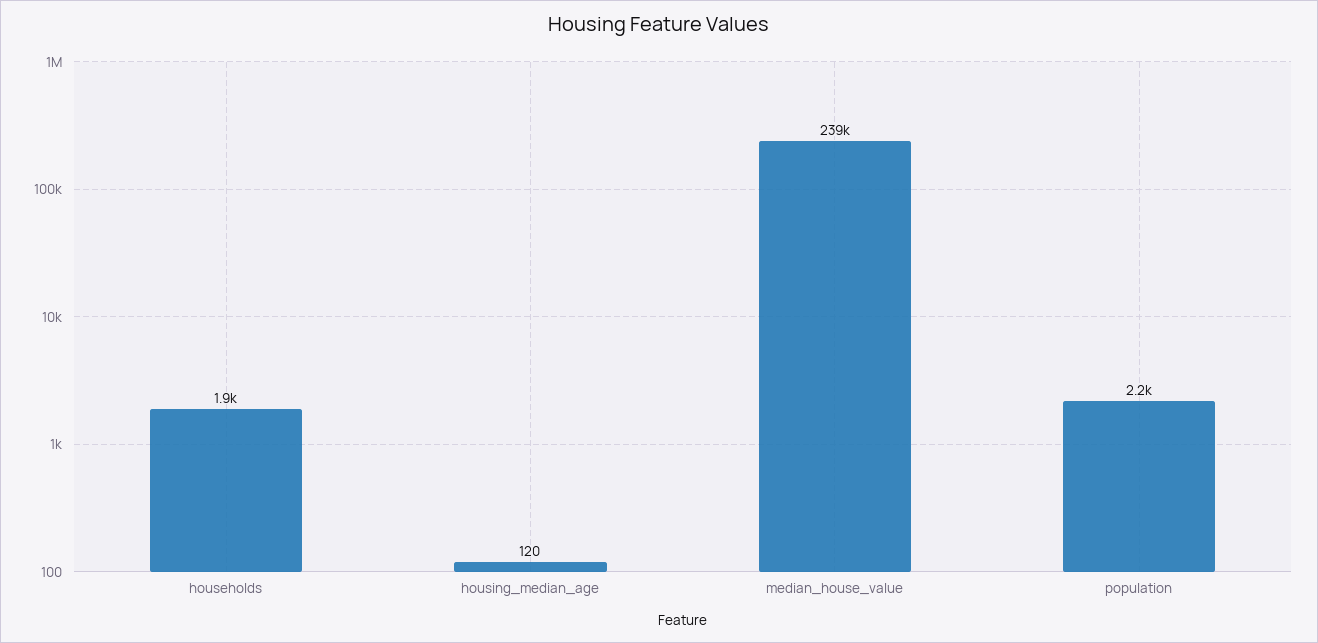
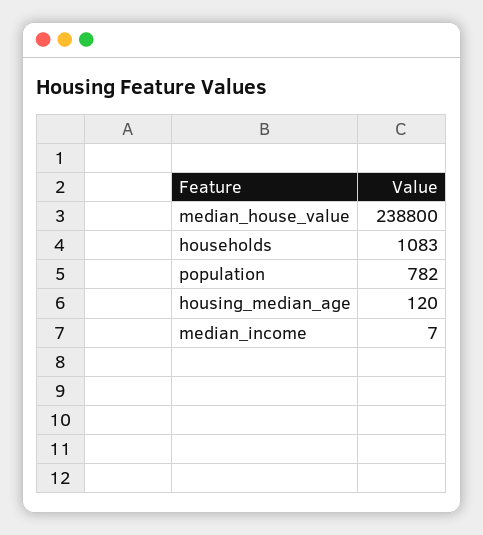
households: 1900 -> 1083
population: 2200 -> 782
median_income: none -> 7

